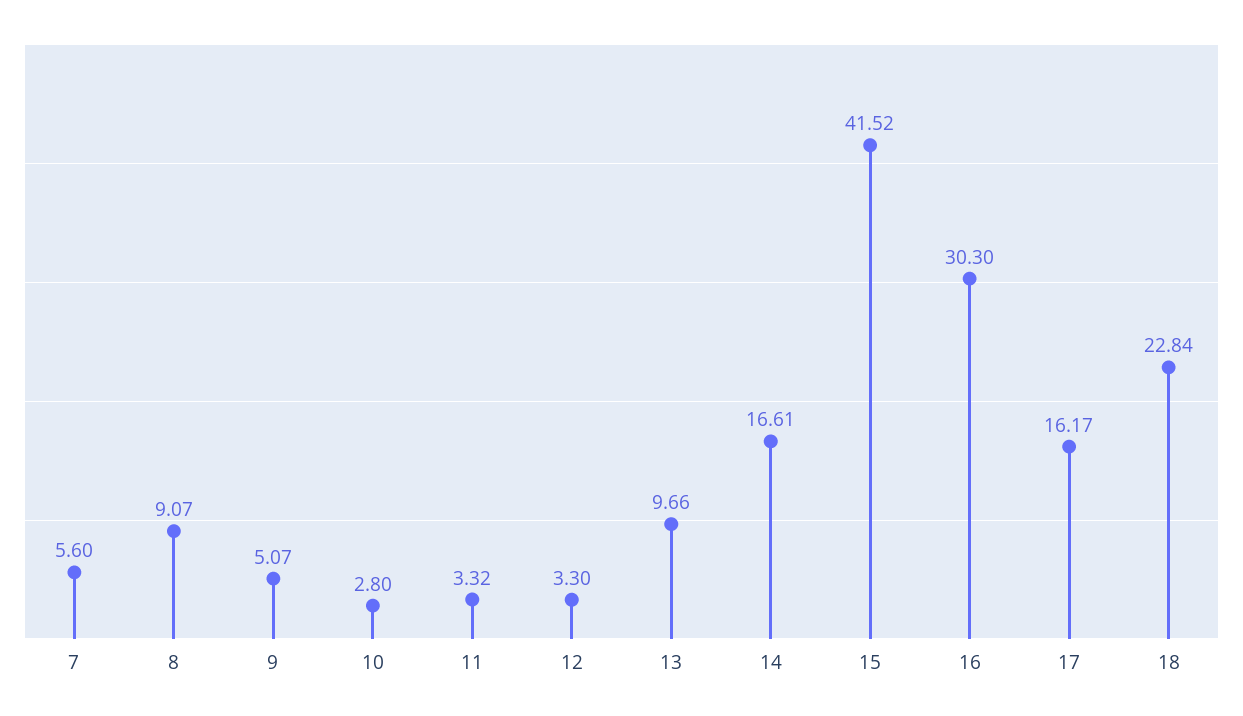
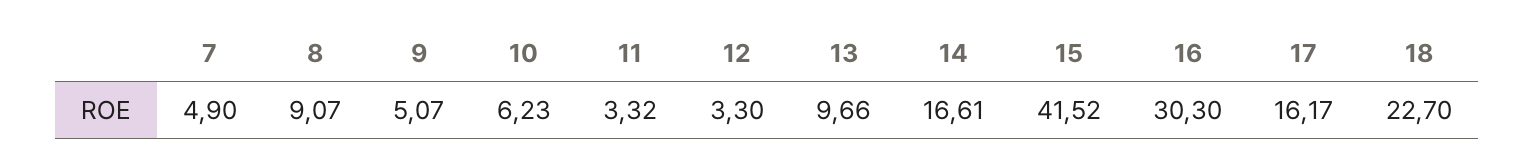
7: 5.6 -> 4.9
10: 2.8 -> 6.23
18: 22.84 -> 22.7

